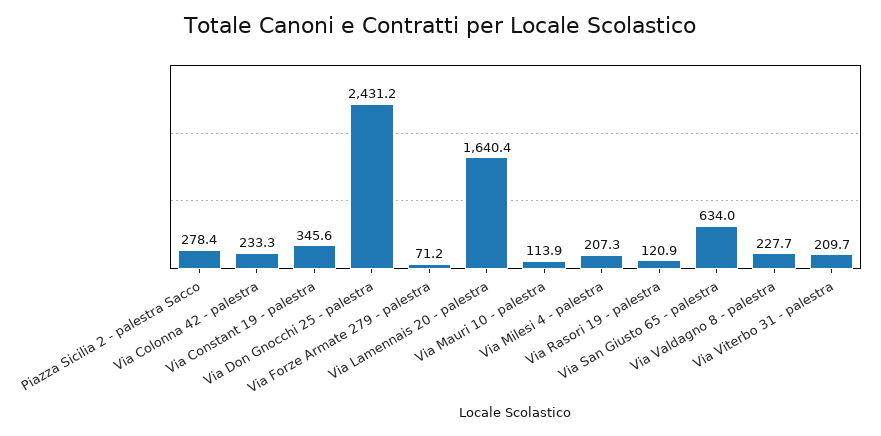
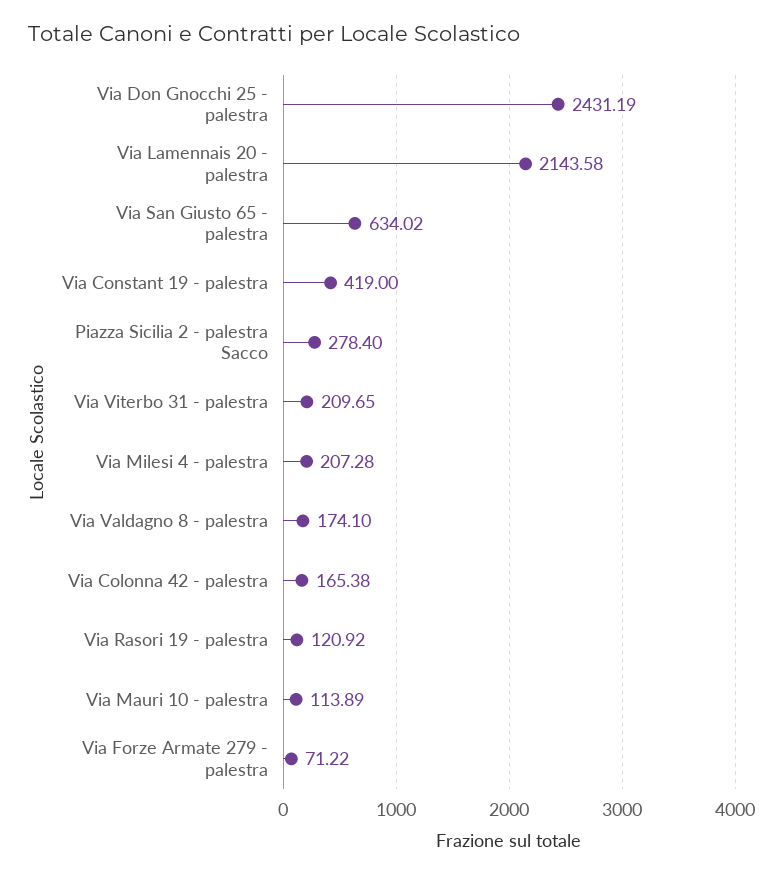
Via Colonna 42 - palestra: 233.3 -> 165.38
Via Constant 19 - palestra: 345.6 -> 419
Via Lamennais 20 - palestra: 1640.4 -> 2143.58
Via Valdagno 8 - palestra: 227.7 -> 174.1

